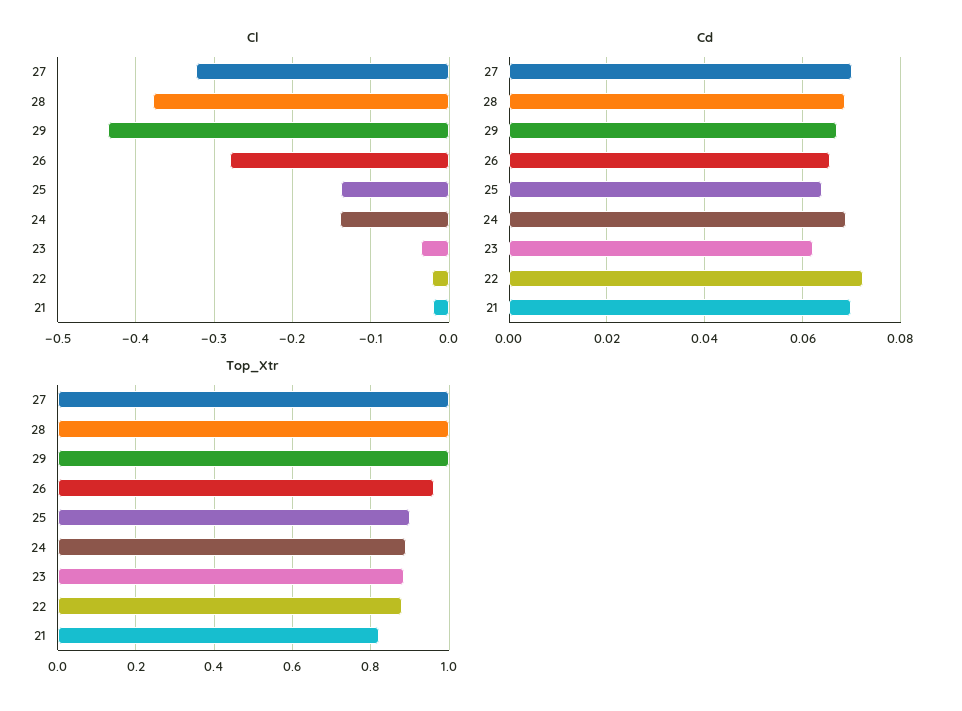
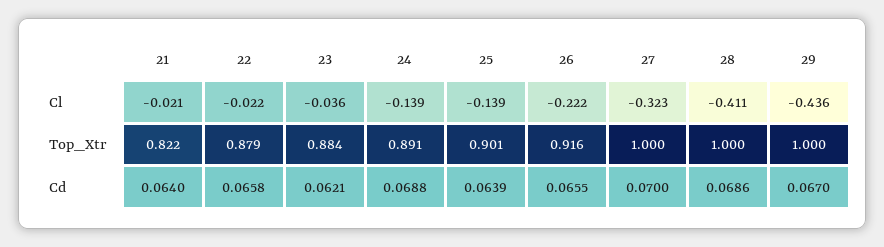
Cl, 28: -0.38 -> -0.411
Cl, 26: -0.28 -> -0.222
Cd, 22: 0.072 -> 0.0658
Cd, 21: 0.07 -> 0.064
Top_Xtr, 26: 0.96 -> 0.916

